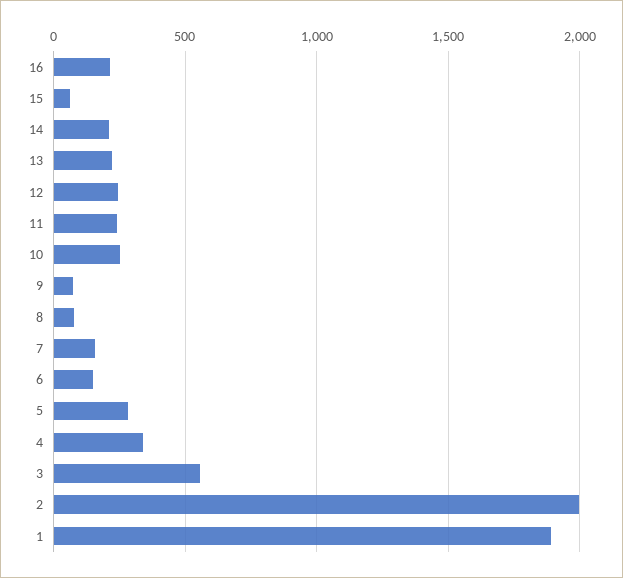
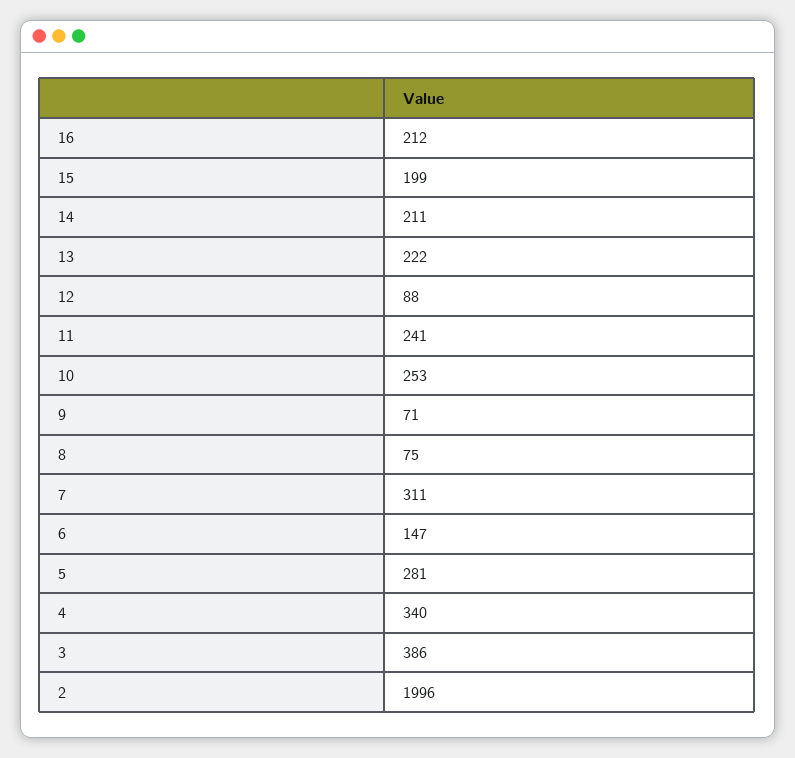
15: 50 -> 199
12: 250 -> 88
7: 150 -> 311
3: 550 -> 386
1: 1900 -> none

